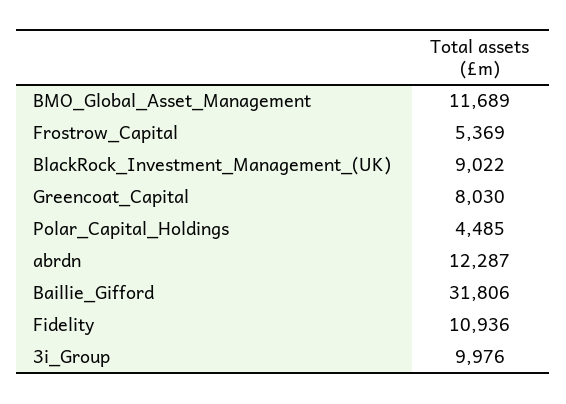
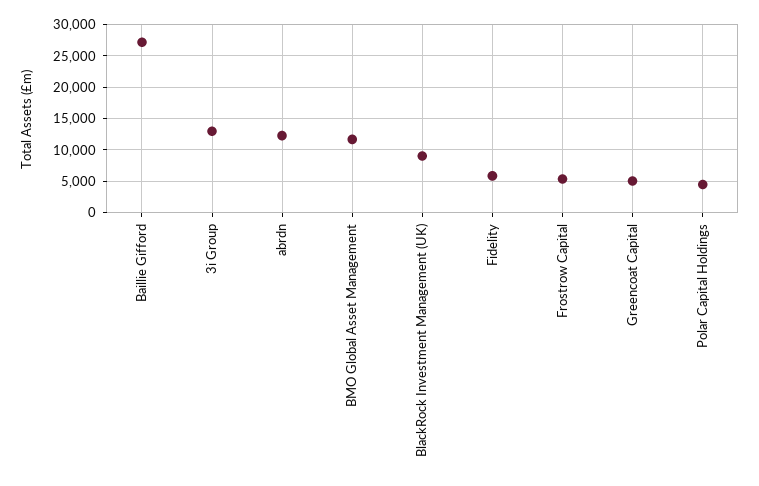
Greencoat_Capital: 8030 -> 5000
Baillie_Gifford: 31806 -> 27000
Fidelity: 10936 -> 6000
3i_Group: 9976 -> 13000

